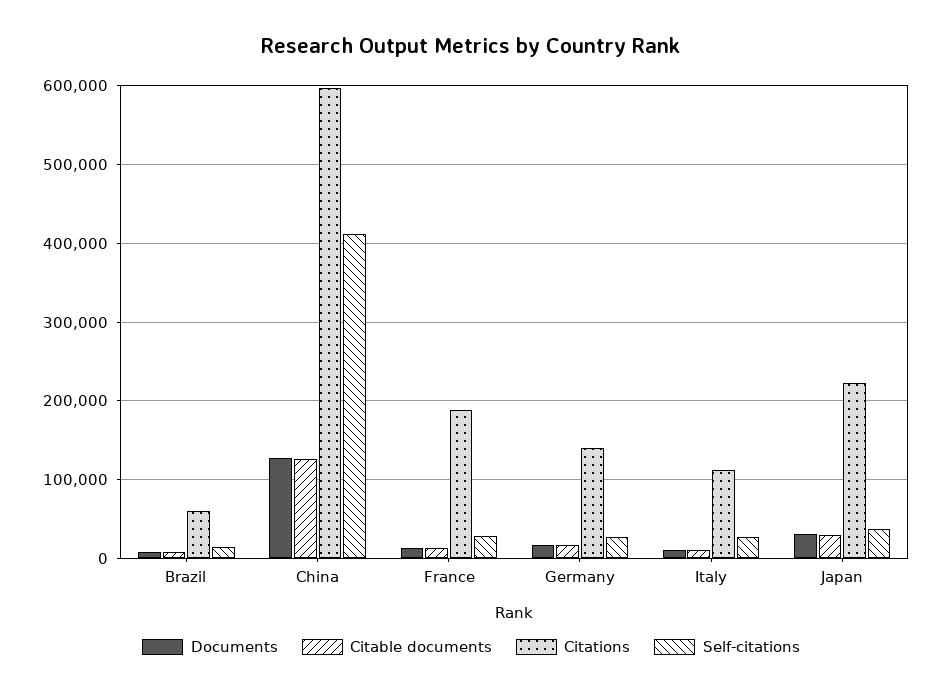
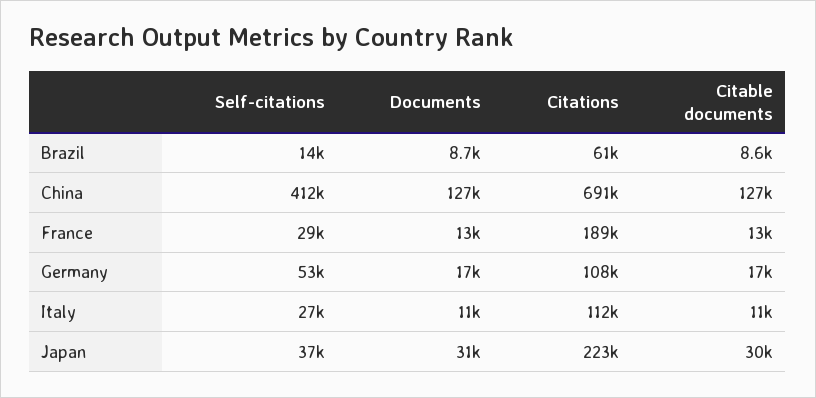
Citations, China: 600000 -> 691000
Citations, Germany: 140000 -> 108000
Self-citations, Germany: 30000 -> 53000

